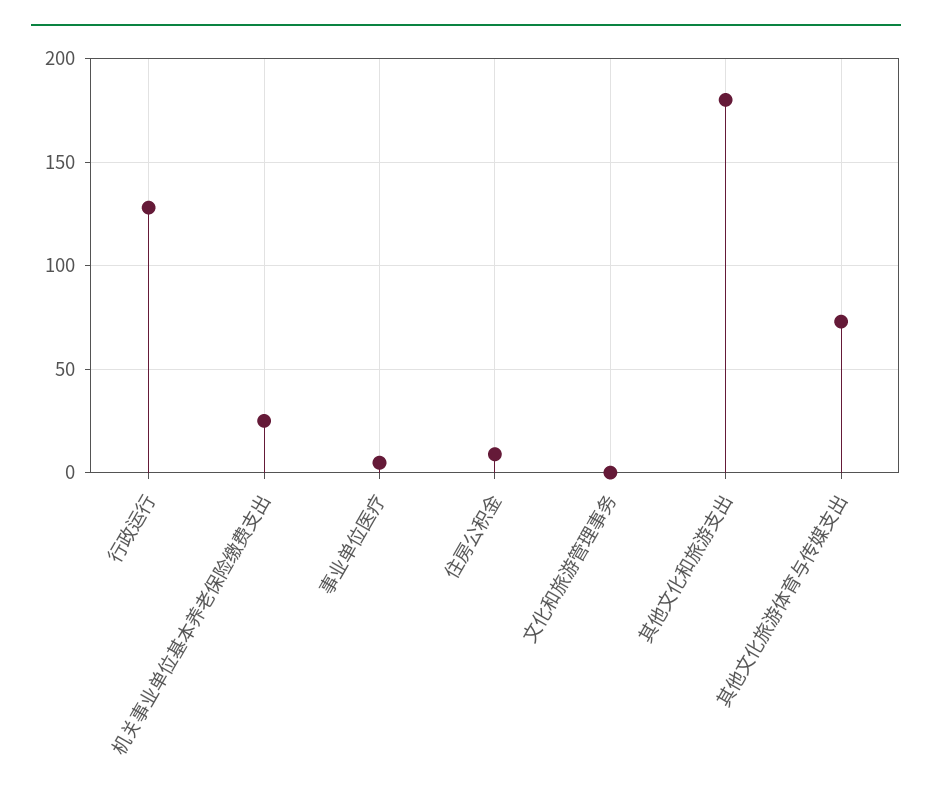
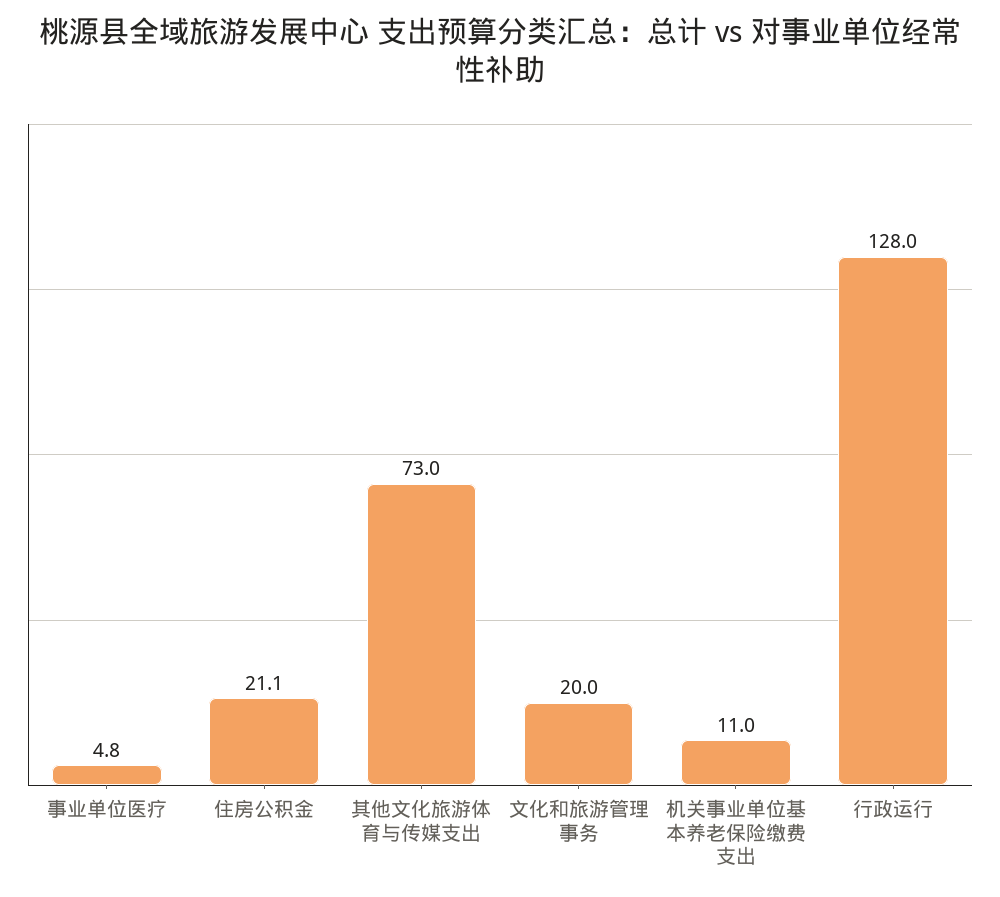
机关事业单位基本养老保险缴费支出: 25 -> 11
住房公积金: 10 -> 21.1
文化和旅游管理事务: 0 -> 20
其他文化和旅游支出: 180 -> none

